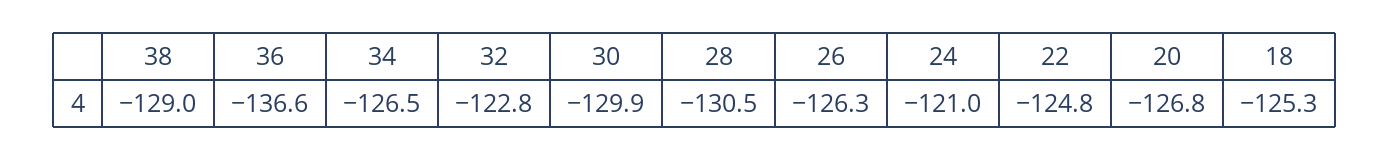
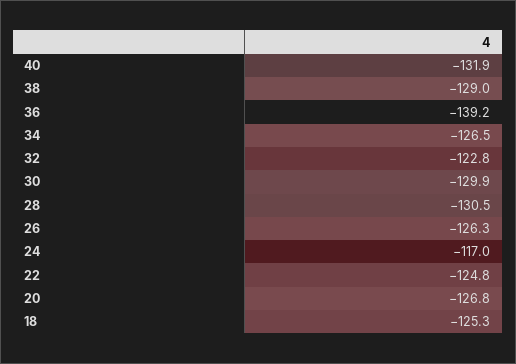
36: -136.6 -> -139.2
24: -121 -> -117
40: none -> -131.9

